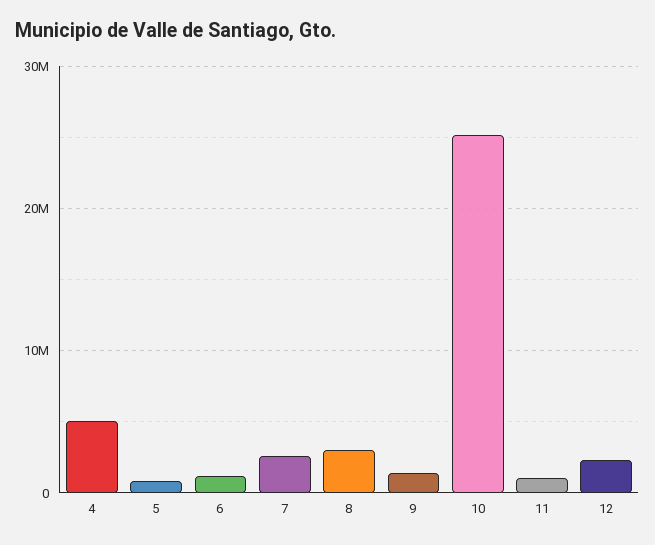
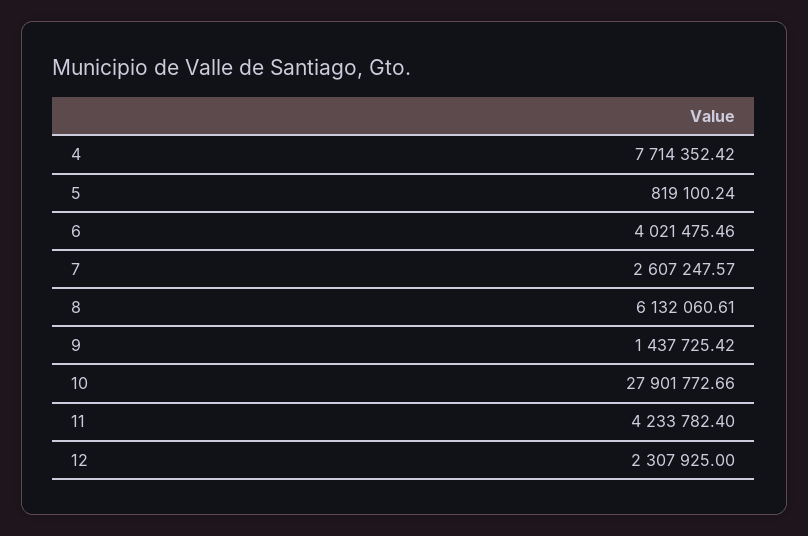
4: 5000000 -> 7714352.42
6: 1000000 -> 4021475.46
8: 3000000 -> 6132060.61
10: 25000000 -> 27901772.66
11: 1000000 -> 4233782.4

